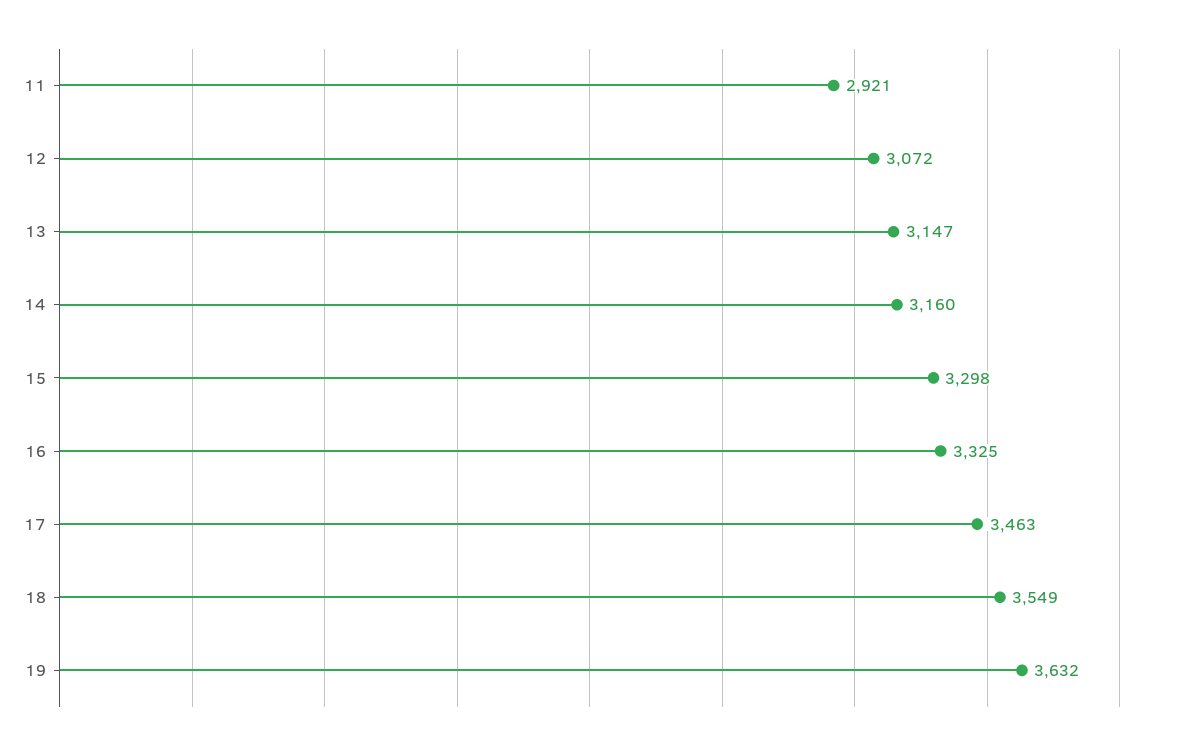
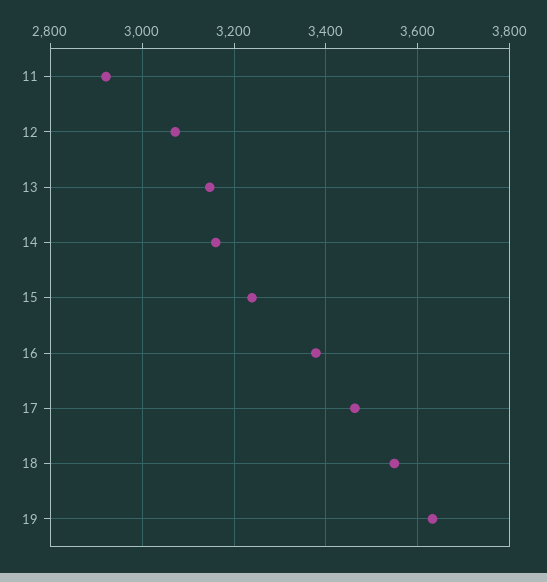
15: 3298 -> 3240
16: 3325 -> 3380

